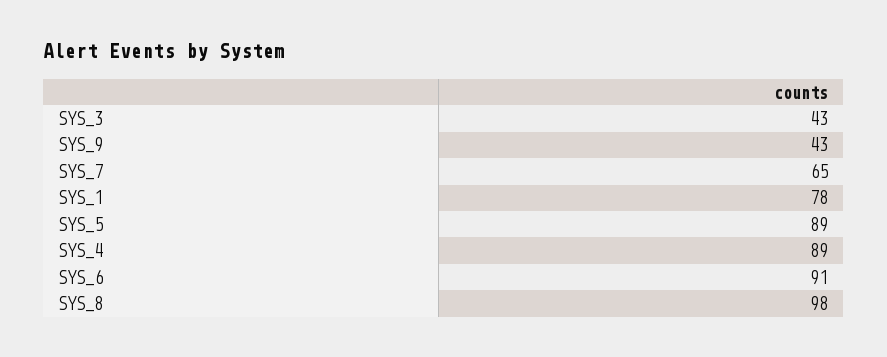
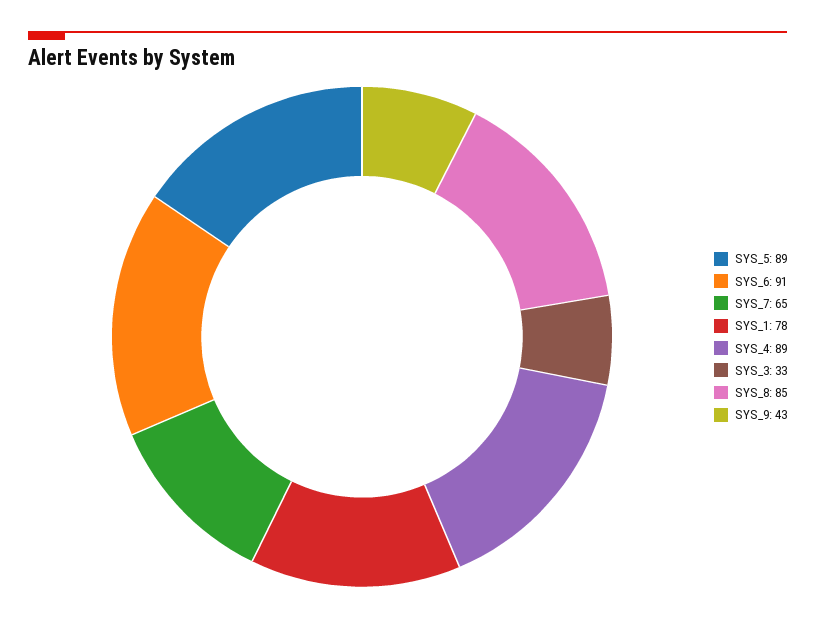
SYS_3: 43 -> 33
SYS_8: 98 -> 85

